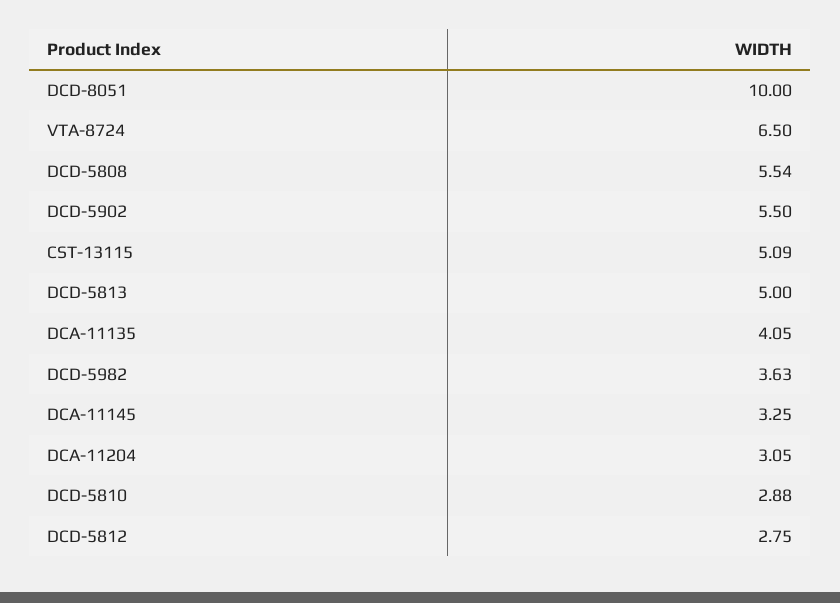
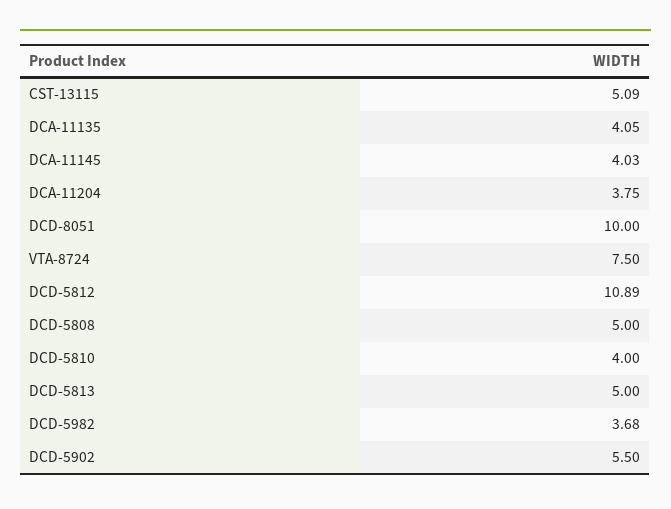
VTA-8724: 6.5 -> 7.5
DCD-5808: 5.54 -> 5
DCD-5982: 3.63 -> 3.68
DCA-11145: 3.25 -> 4.03
DCA-11204: 3.05 -> 3.75
DCD-5810: 2.88 -> 4
DCD-5812: 2.75 -> 10.89

